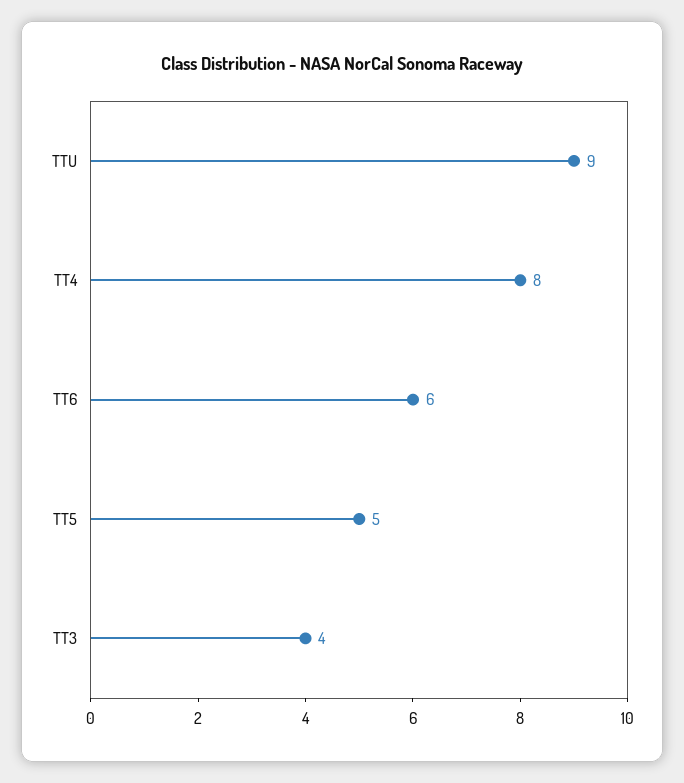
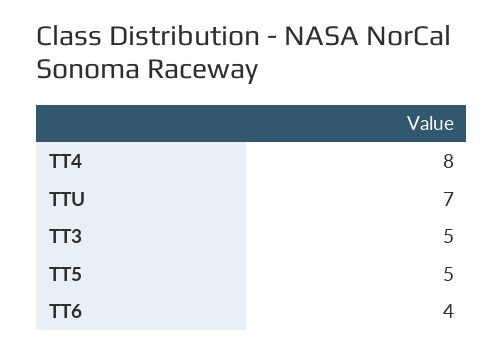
TTU: 9 -> 7
TT6: 6 -> 4
TT3: 4 -> 5

